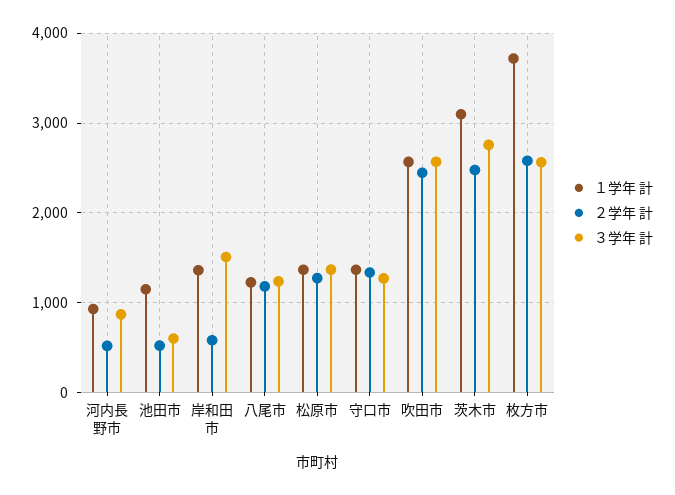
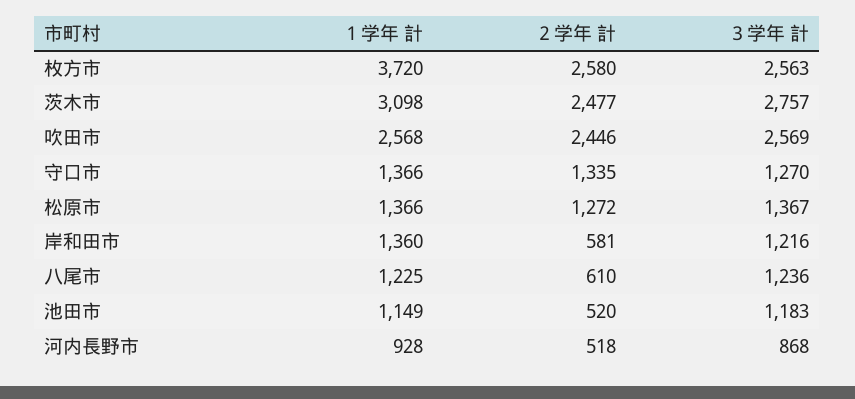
３学年 計, 池田市: 600 -> 1183
３学年 計, 岸和田市: 1500 -> 1216
２学年 計, 八尾市: 1200 -> 610

